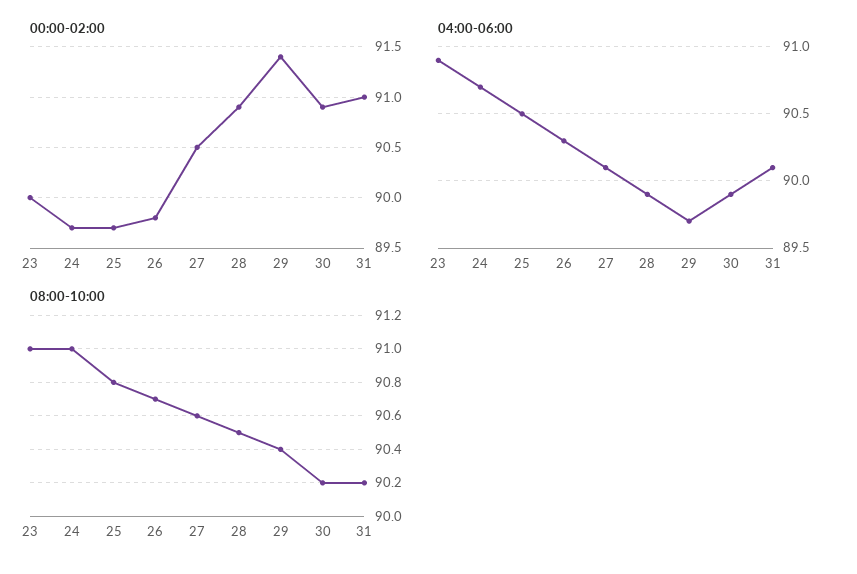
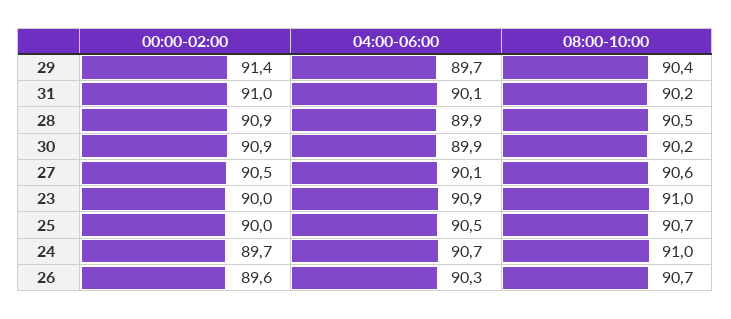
00:00-02:00, 25: 89.7 -> 90
00:00-02:00, 26: 89.8 -> 89.6
08:00-10:00, 25: 90.8 -> 90.7

